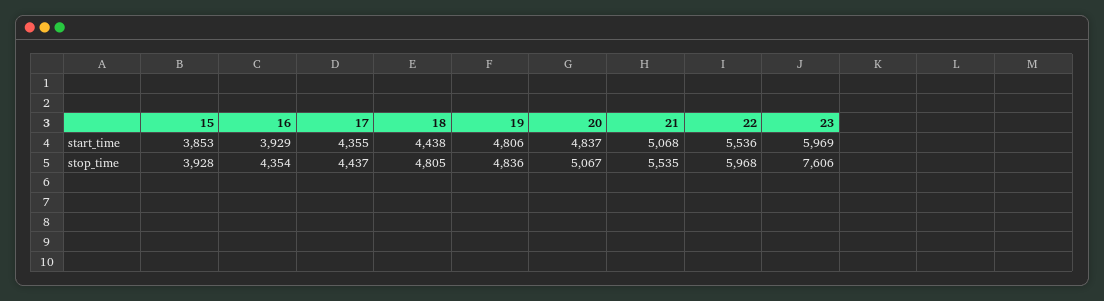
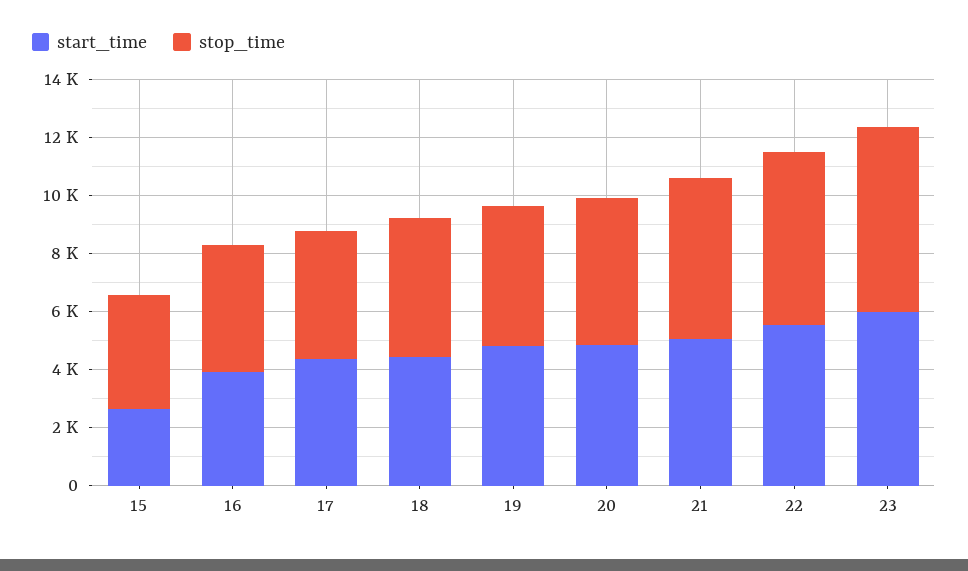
start_time, 15: 3853 -> 2500
stop_time, 23: 7606 -> 6500

